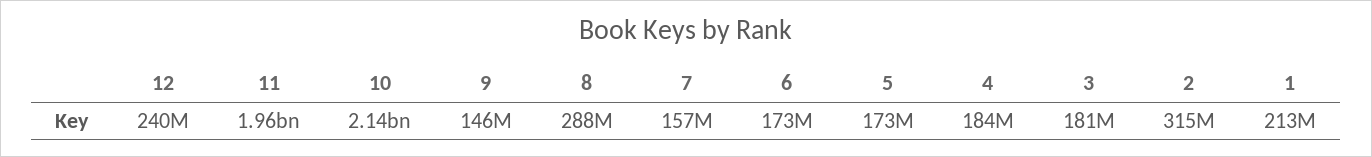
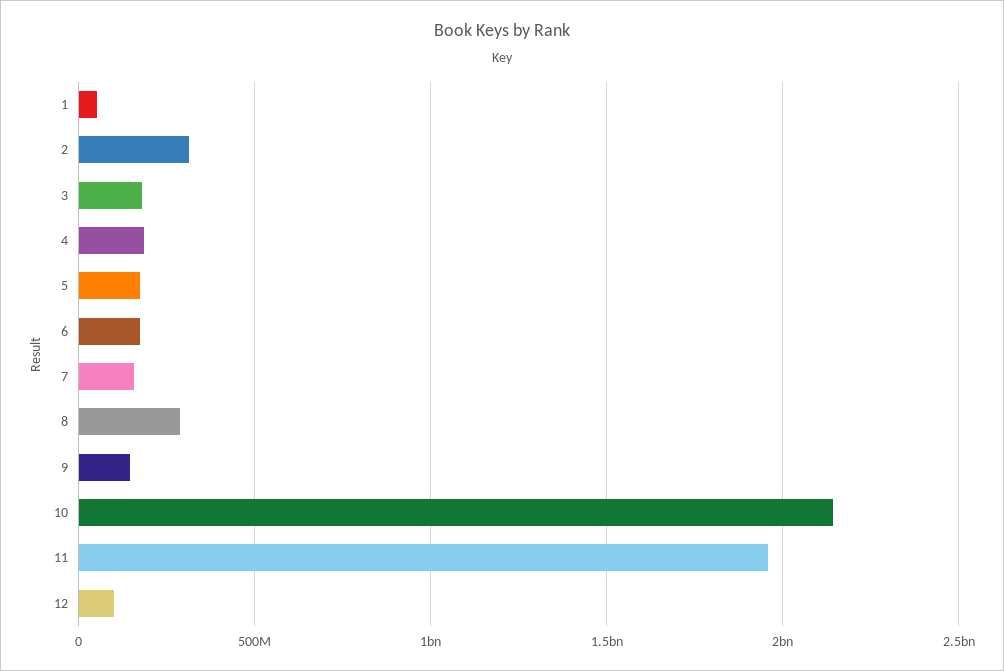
12: 240000000 -> 100000000
1: 213000000 -> 50000000

